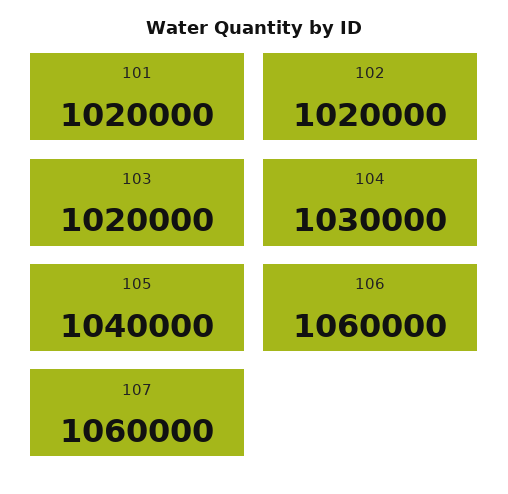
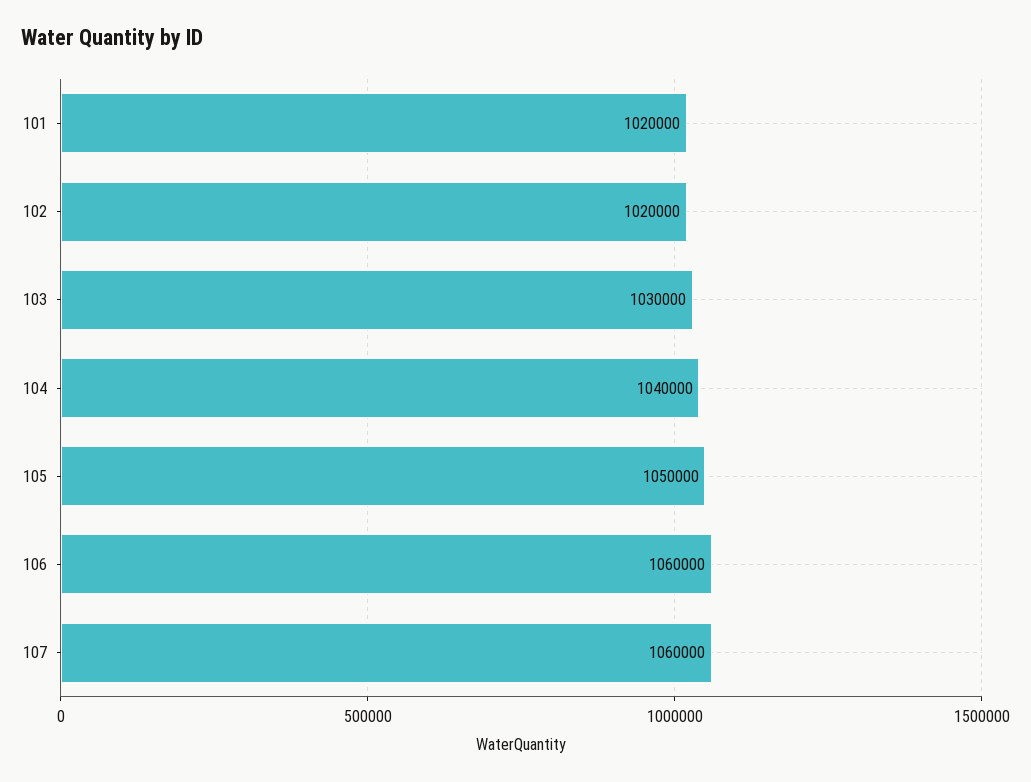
103: 1020000 -> 1030000
104: 1030000 -> 1040000
105: 1040000 -> 1050000

